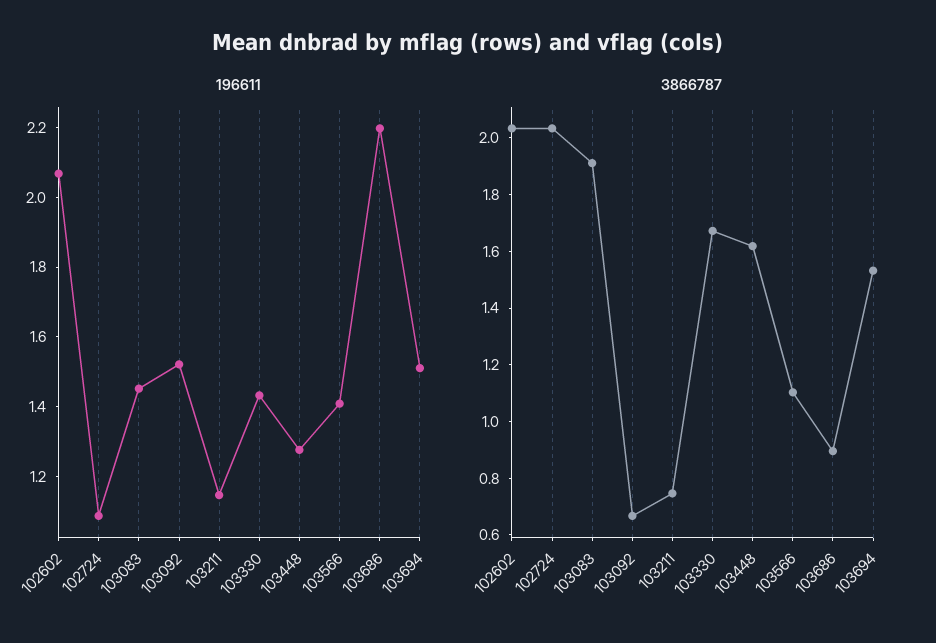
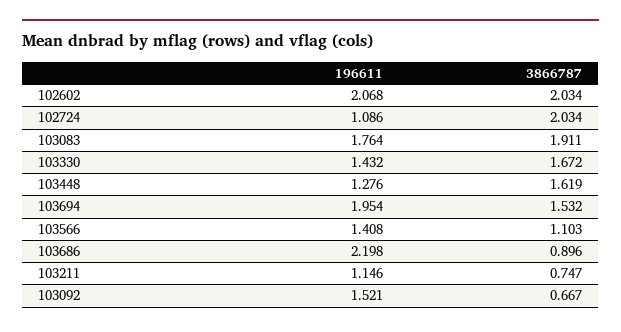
196611, 103083: 1.45 -> 1.764
196611, 103694: 1.5 -> 1.954

